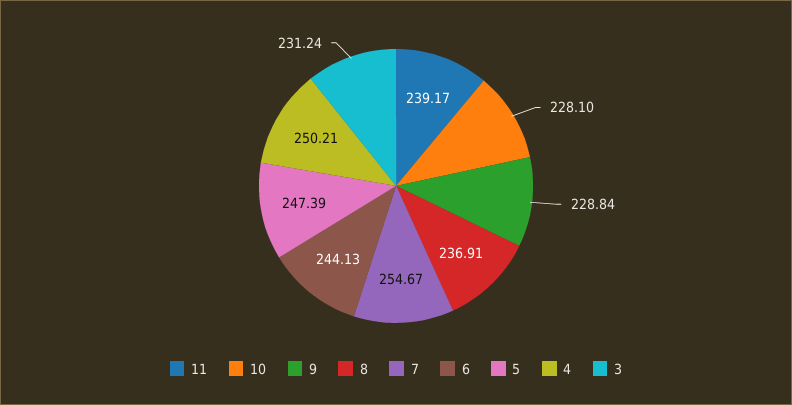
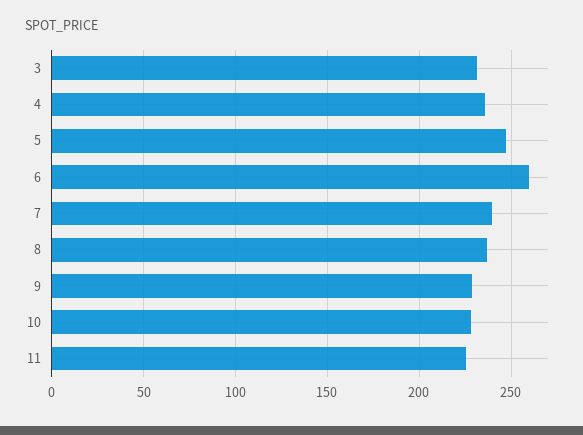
11: 239.17 -> 225
7: 254.67 -> 240
6: 244.13 -> 260
4: 250.21 -> 235

